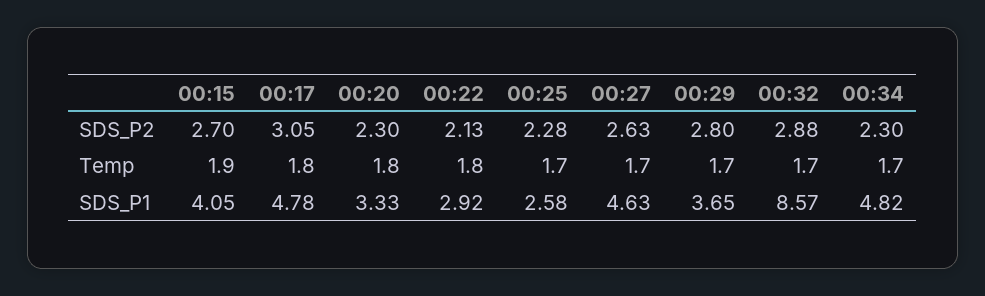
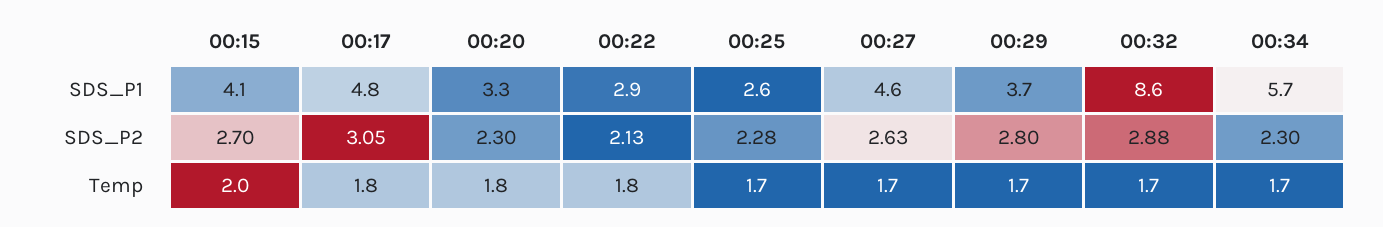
00:15, Temp: 1.9 -> 2
00:34, SDS_P1: 4.82 -> 5.7

